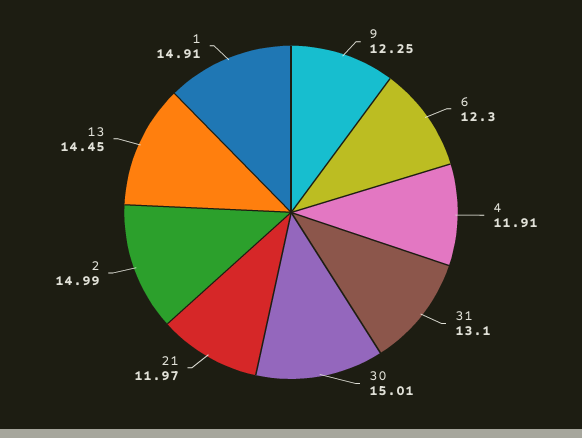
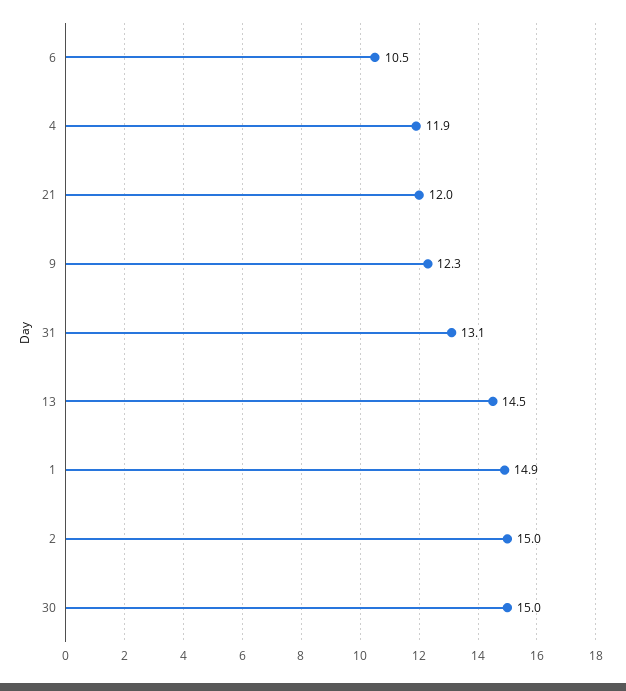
6: 12.3 -> 10.5

